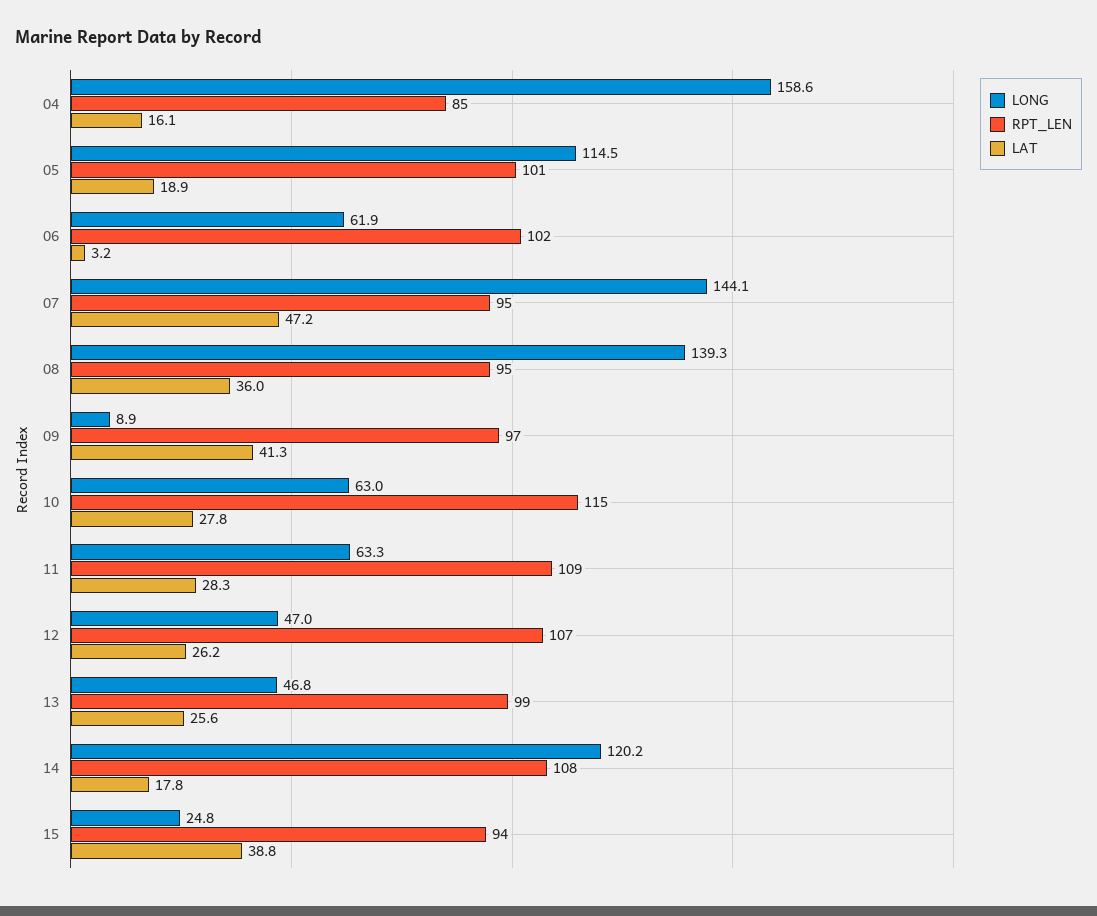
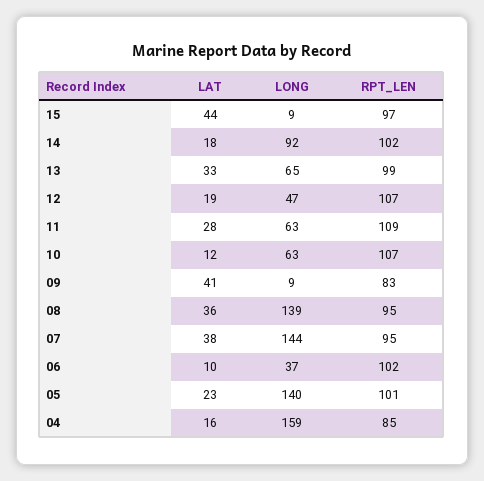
LONG, 05: 114.5 -> 140
LAT, 05: 18.9 -> 23
LONG, 06: 61.9 -> 37
LAT, 06: 3.2 -> 10
LAT, 07: 47.2 -> 38
RPT_LEN, 09: 97 -> 83
RPT_LEN, 10: 115 -> 107
LAT, 10: 27.8 -> 12
LAT, 12: 26.2 -> 19
LONG, 13: 46.8 -> 65
LAT, 13: 25.6 -> 33
LONG, 14: 120.2 -> 92
RPT_LEN, 14: 108 -> 102
LONG, 15: 24.8 -> 9
RPT_LEN, 15: 94 -> 97
LAT, 15: 38.8 -> 44

